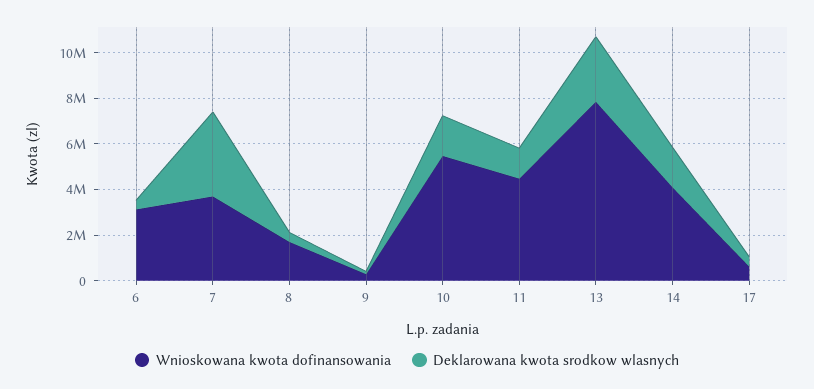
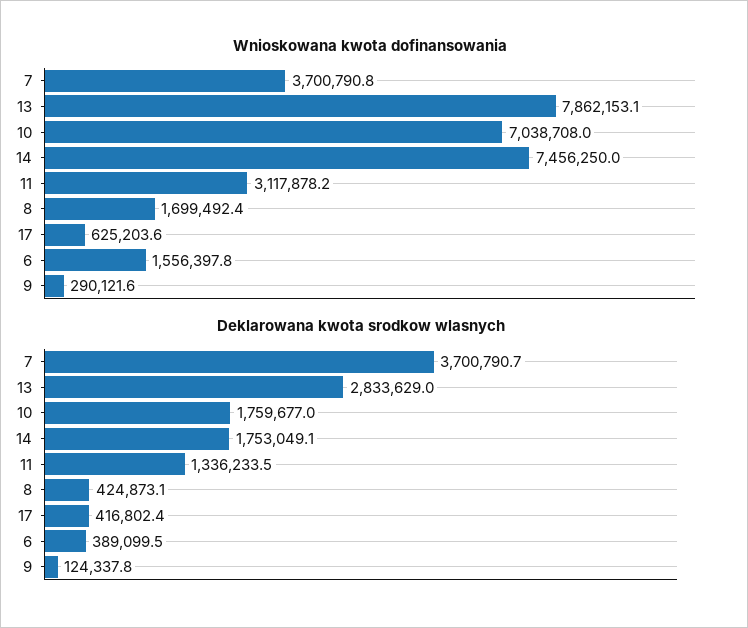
Wnioskowana kwota dofinansowania, 6: 3000000 -> 1556397.8
Wnioskowana kwota dofinansowania, 10: 5500000 -> 7038708
Wnioskowana kwota dofinansowania, 11: 4500000 -> 3117878.2
Wnioskowana kwota dofinansowania, 14: 4000000 -> 7456250

